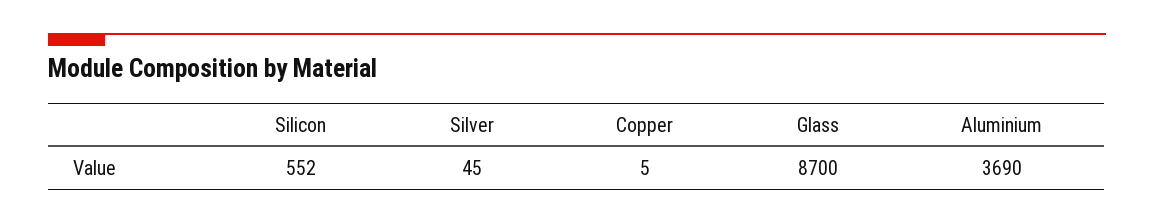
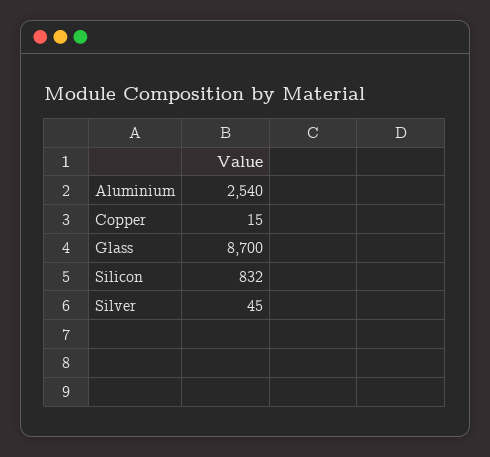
Silicon: 552 -> 832
Copper: 5 -> 15
Aluminium: 3690 -> 2540

